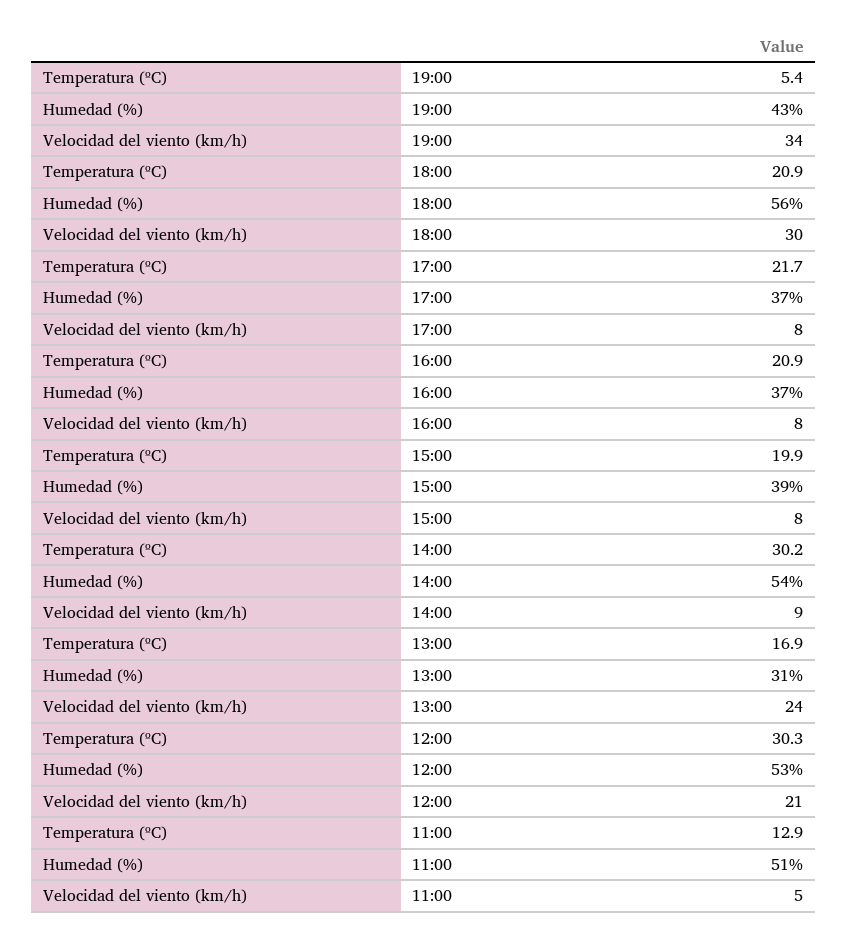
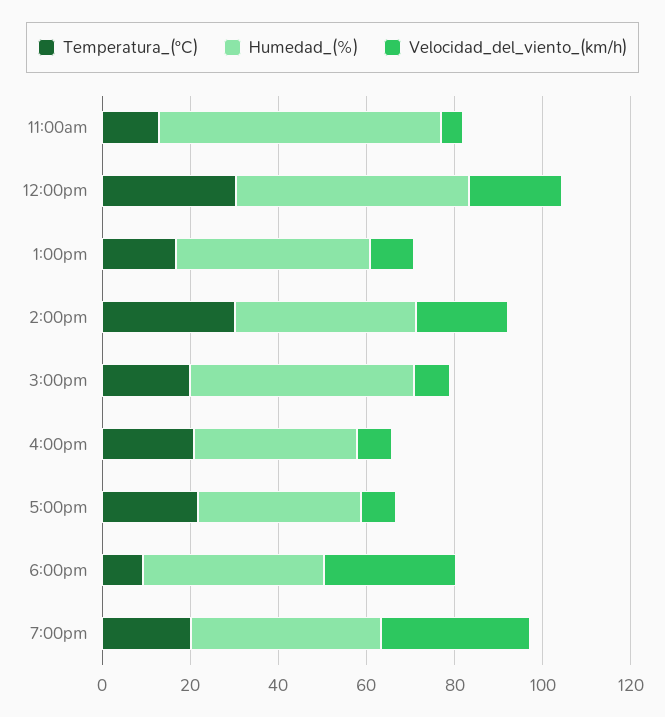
Temperatura (ºC), 19:00: 5.4 -> 20
Temperatura (ºC), 18:00: 20.9 -> 10
Humedad (%), 18:00: 56 -> 40
Humedad (%), 15:00: 39 -> 50
Humedad (%), 14:00: 54 -> 40
Velocidad del viento (km/h), 14:00: 9 -> 20
Humedad (%), 13:00: 31 -> 45
Velocidad del viento (km/h), 13:00: 24 -> 10
Humedad (%), 11:00: 51 -> 65

